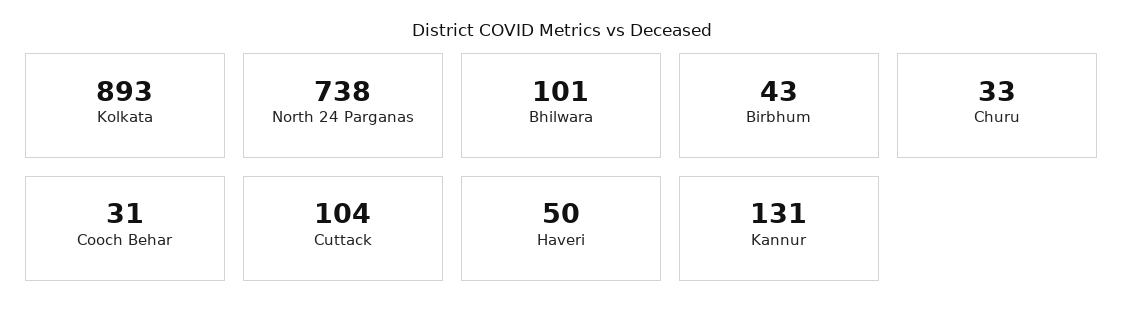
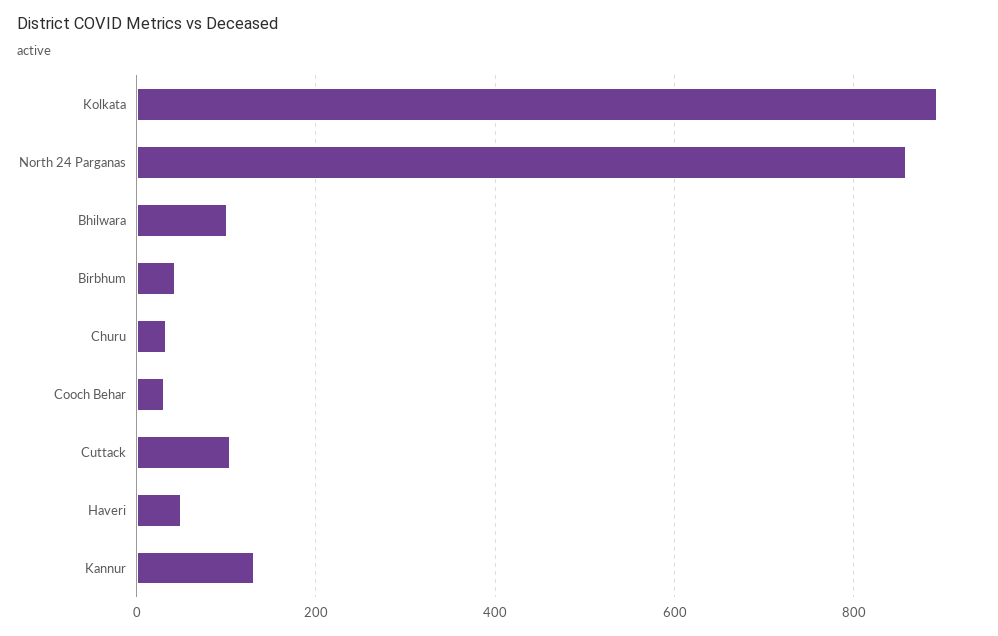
North 24 Parganas: 738 -> 860

